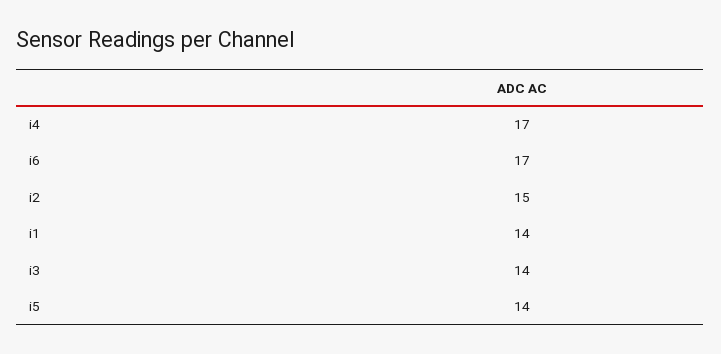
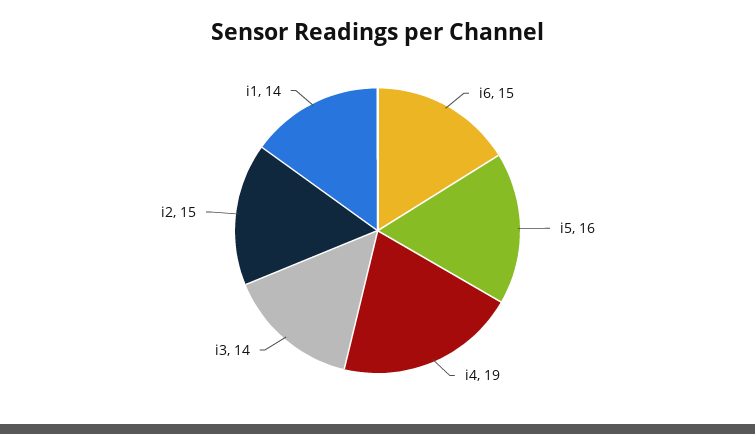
i4: 17 -> 19
i6: 17 -> 15
i5: 14 -> 16

